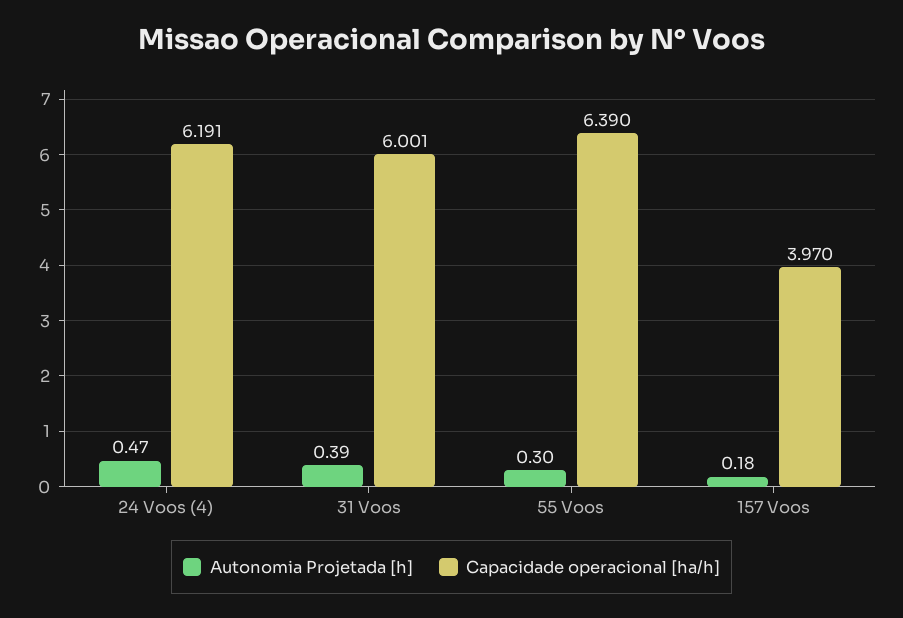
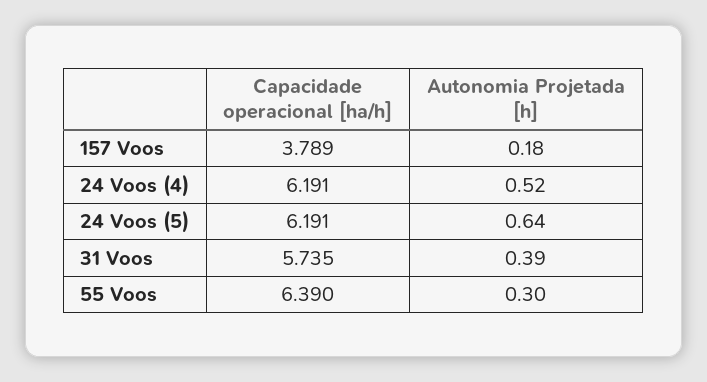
Autonomia Projetada [h], 24 Voos (4): 0.47 -> 0.52
Capacidade operacional [ha/h], 31 Voos: 6.001 -> 5.735
Capacidade operacional [ha/h], 157 Voos: 3.97 -> 3.789
Capacidade operacional [ha/h], 24 Voos (5): none -> 6.191
Autonomia Projetada [h], 24 Voos (5): none -> 0.64

